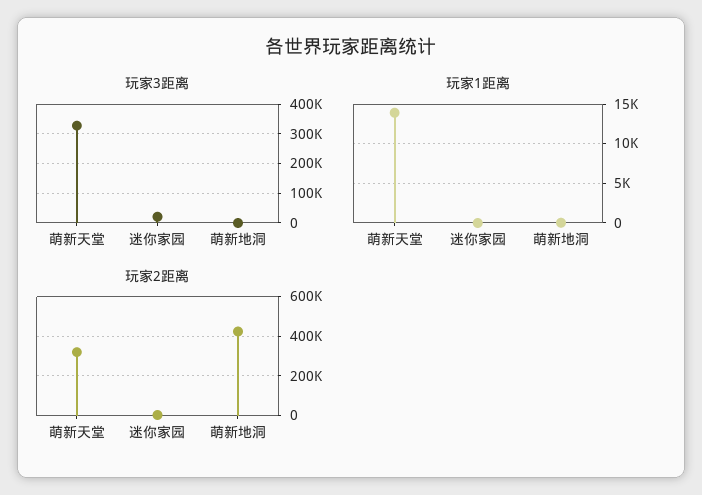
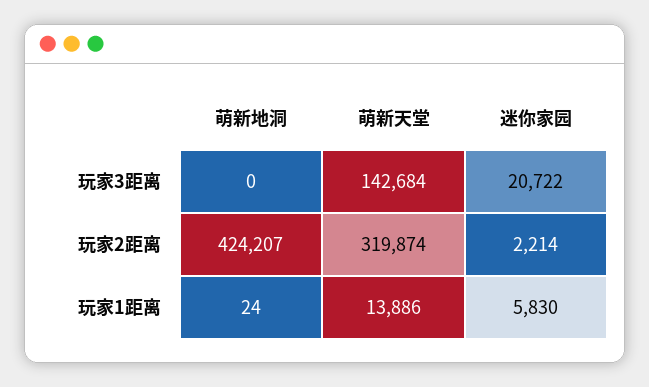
玩家3距离, 萌新天堂: 325000 -> 142684
玩家1距离, 迷你家园: 0 -> 5830

